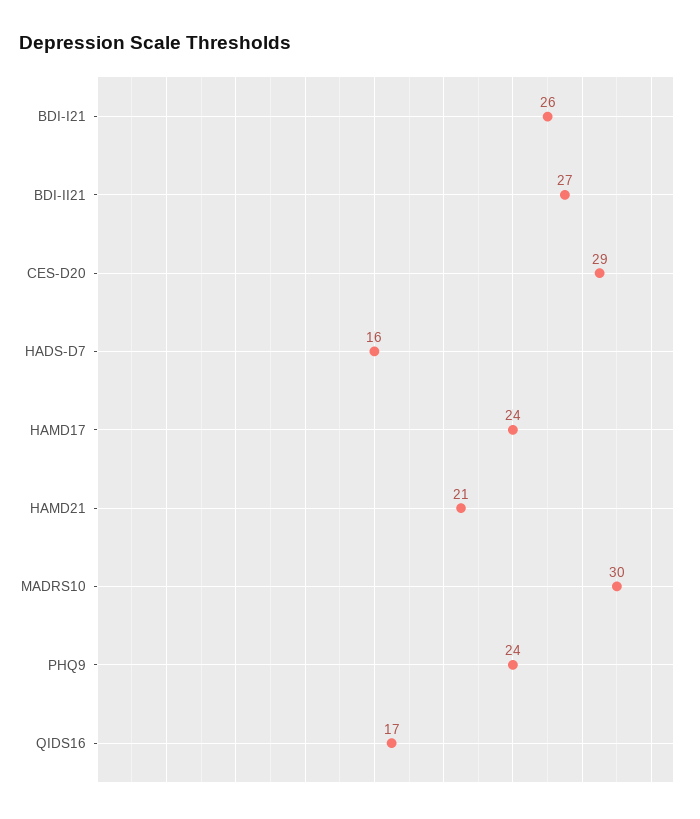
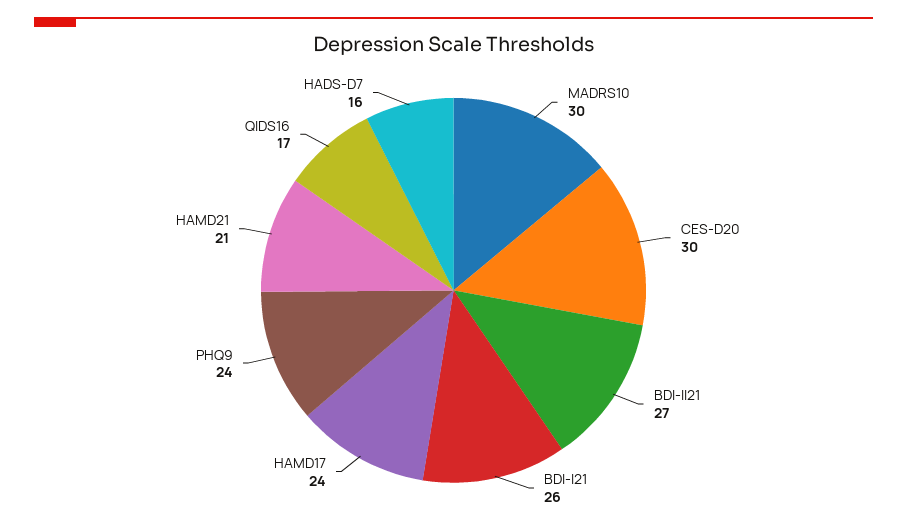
CES-D20: 29 -> 30

